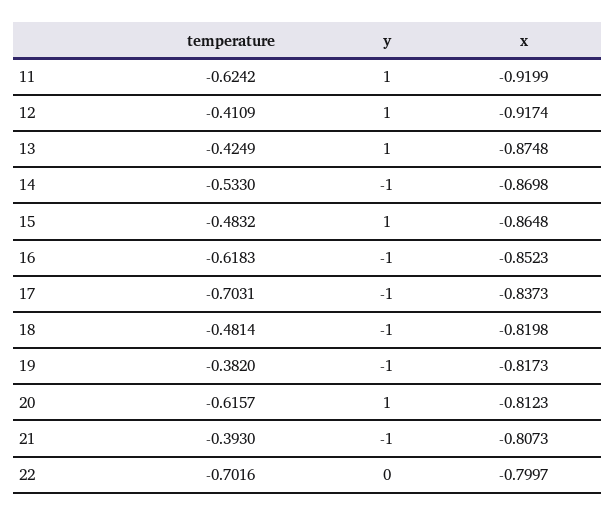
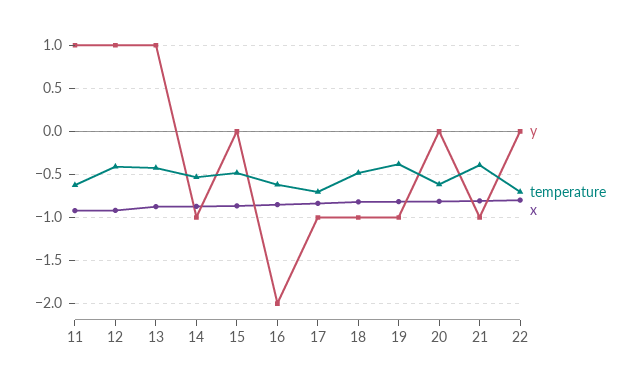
y, 15: 1 -> 0
y, 16: -1 -> -2
y, 20: 1 -> 0

